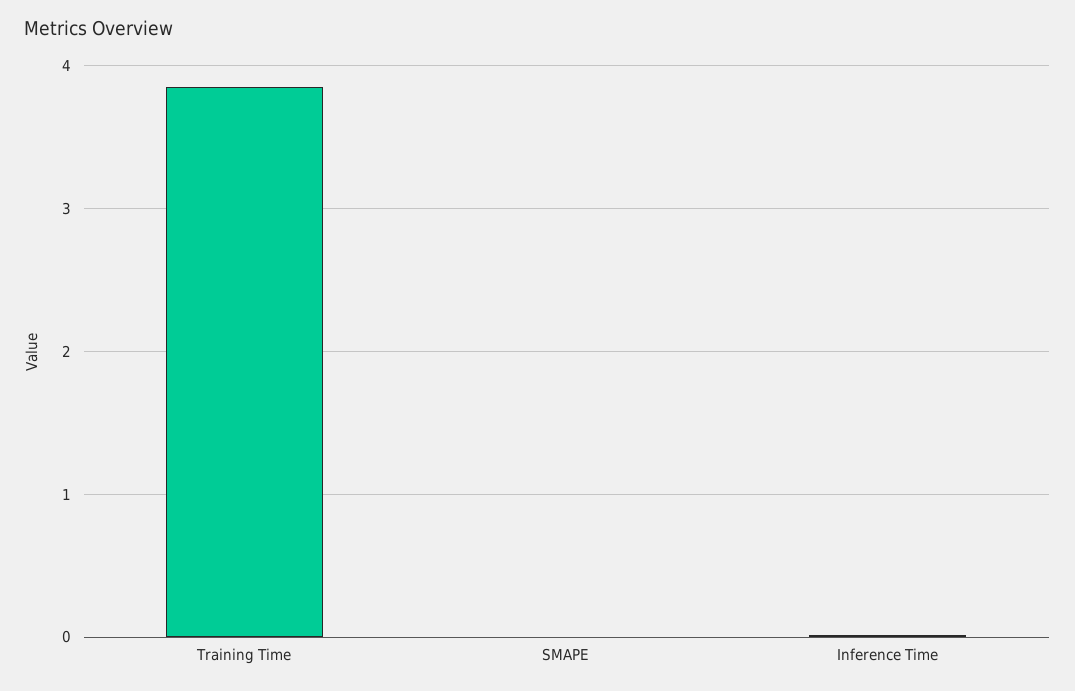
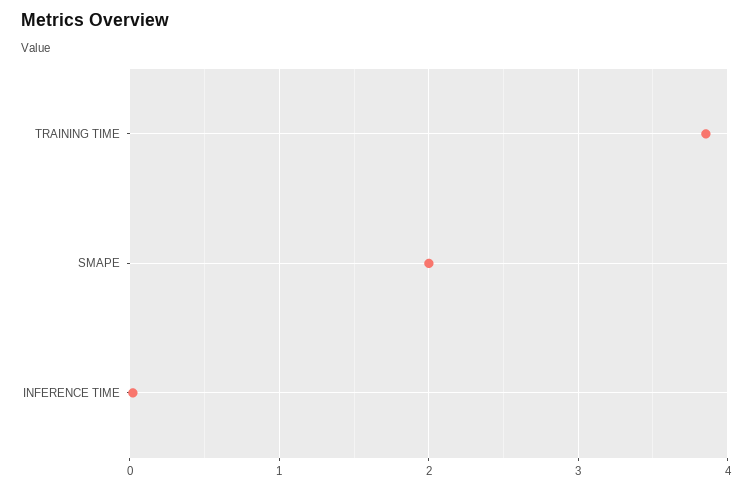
SMAPE: 0 -> 2

